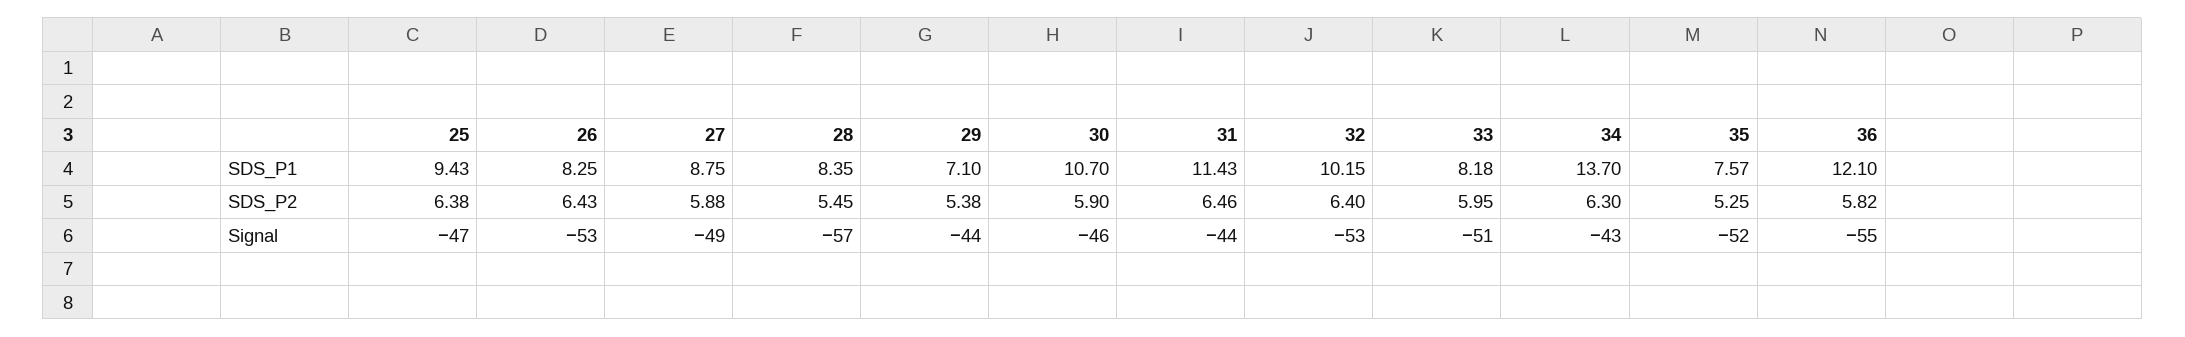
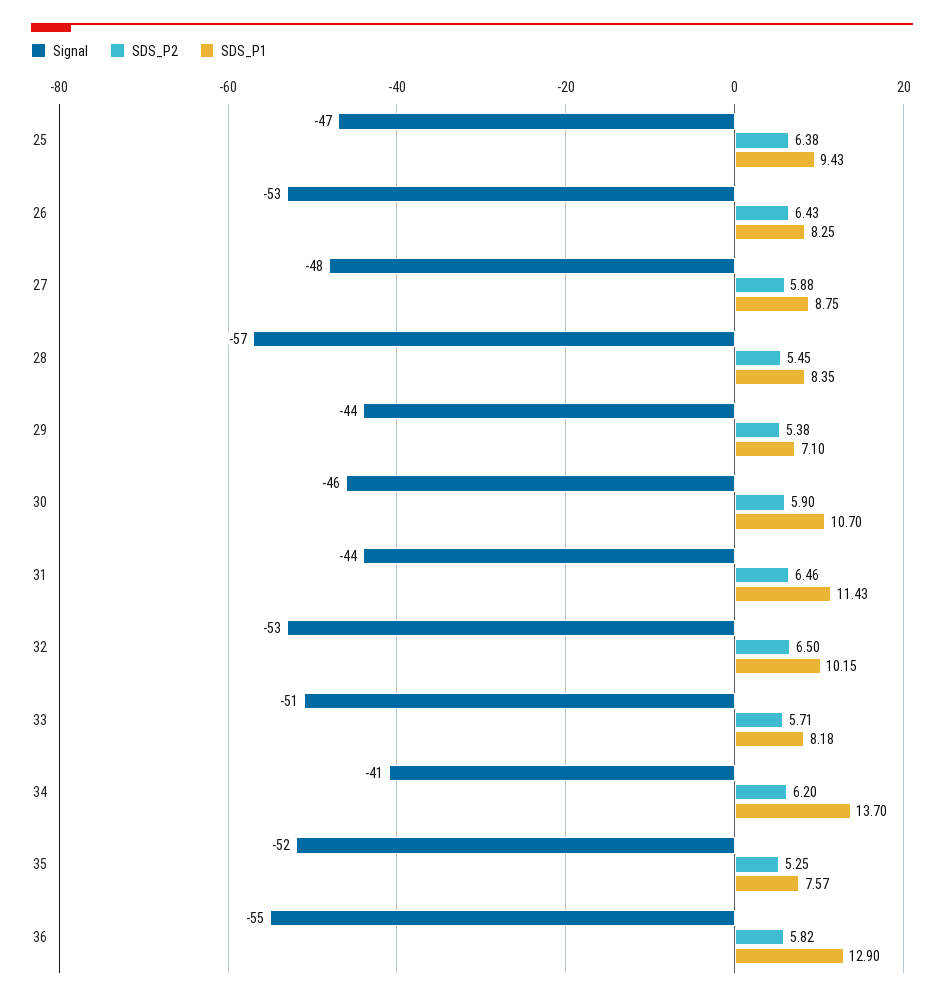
SDS_P1, 36: 12.1 -> 12.9
SDS_P2, 32: 6.4 -> 6.5
SDS_P2, 33: 5.95 -> 5.71
SDS_P2, 34: 6.3 -> 6.2
Signal, 27: -49 -> -48
Signal, 34: -43 -> -41

